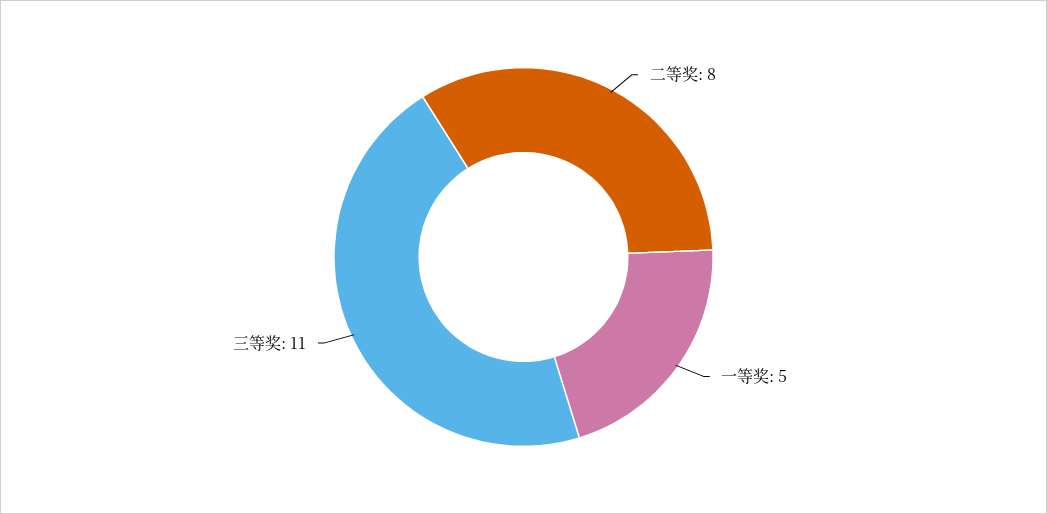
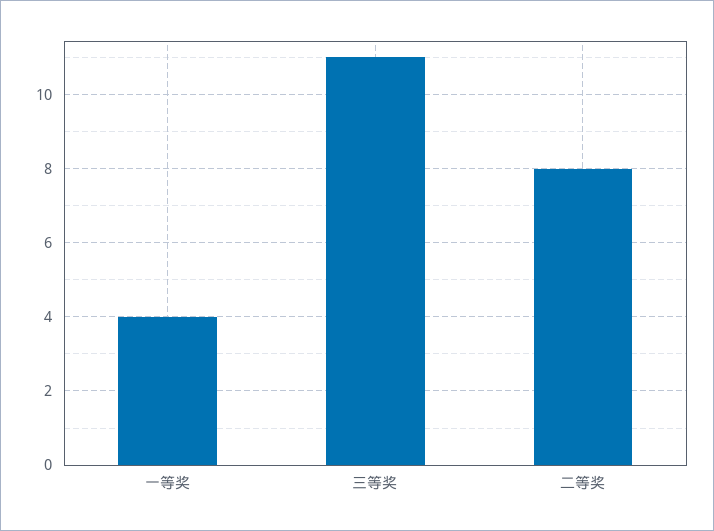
一等奖: 5 -> 4

